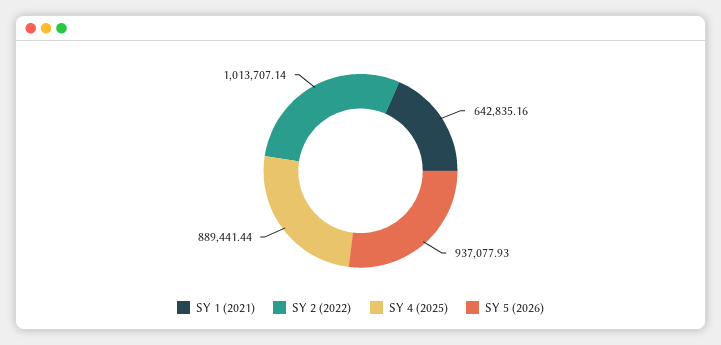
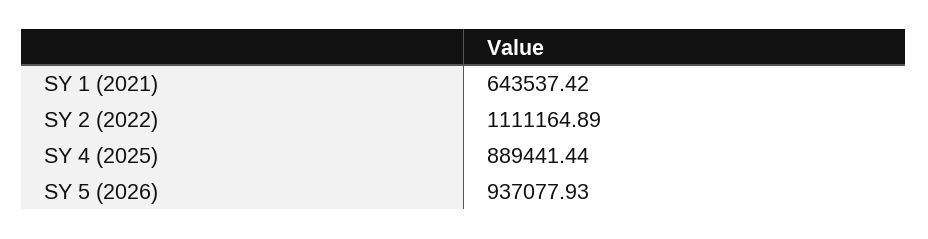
SY 1 (2021): 642835.16 -> 643537.42
SY 2 (2022): 1013707.14 -> 1111164.89

